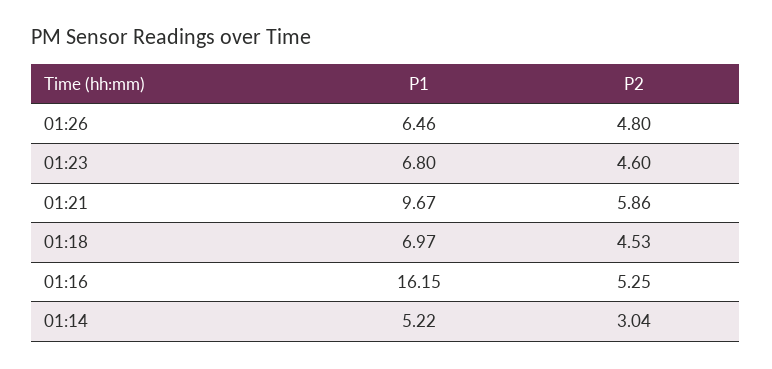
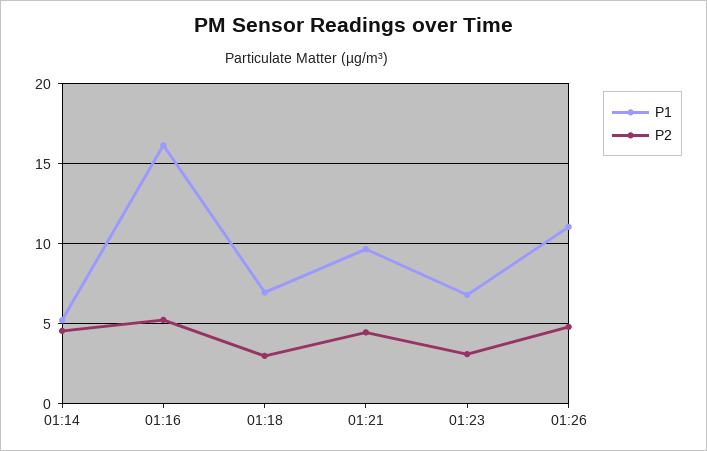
P1, 01:26: 6.46 -> 11
P2, 01:23: 4.6 -> 3
P2, 01:21: 5.86 -> 4.5
P2, 01:18: 4.53 -> 3
P2, 01:14: 3.04 -> 4.5

